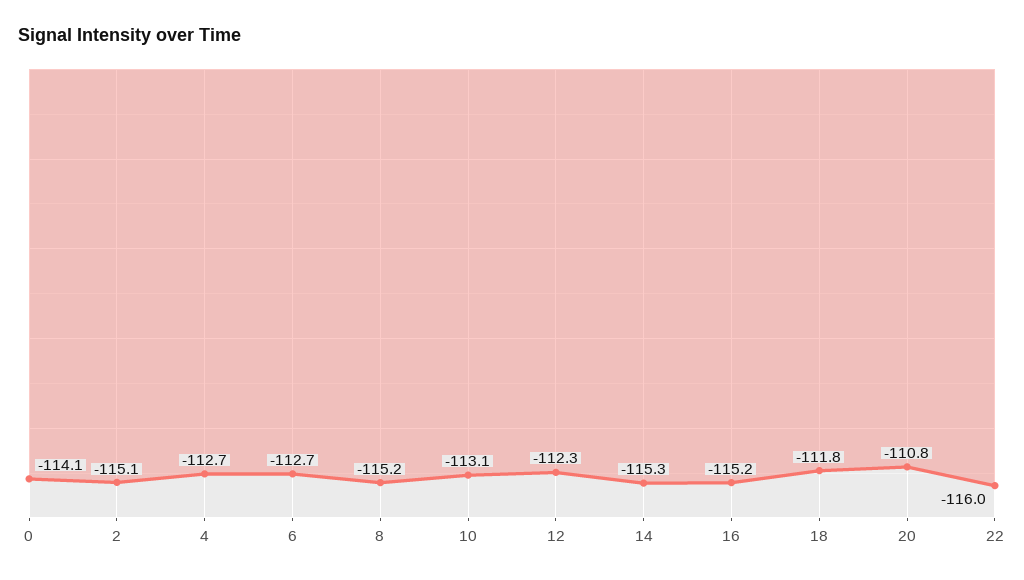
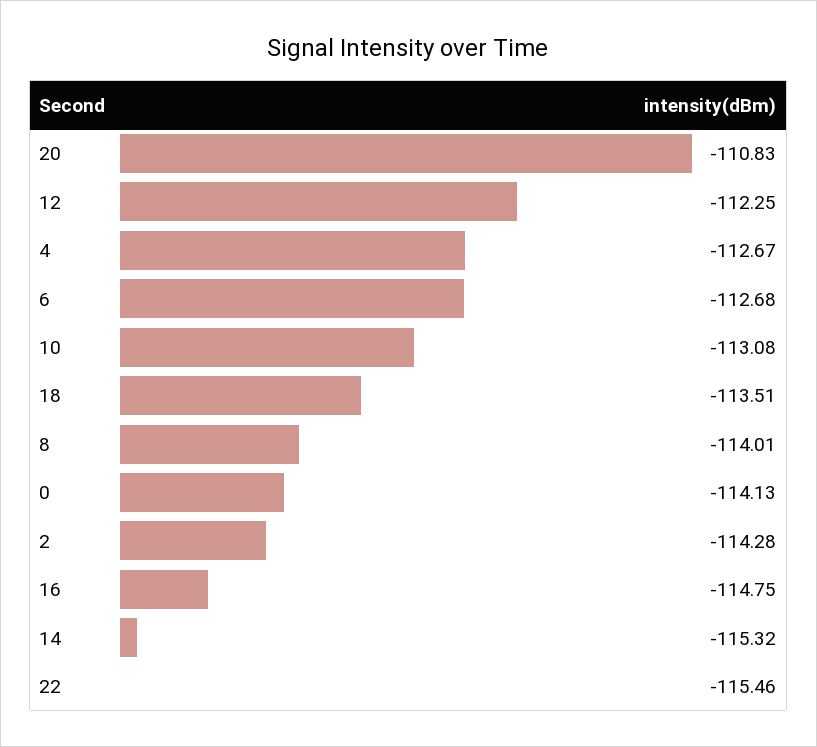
2: -115.1 -> -114.28
8: -115.2 -> -114.01
16: -115.2 -> -114.75
18: -111.8 -> -113.51
22: -116 -> -115.46

